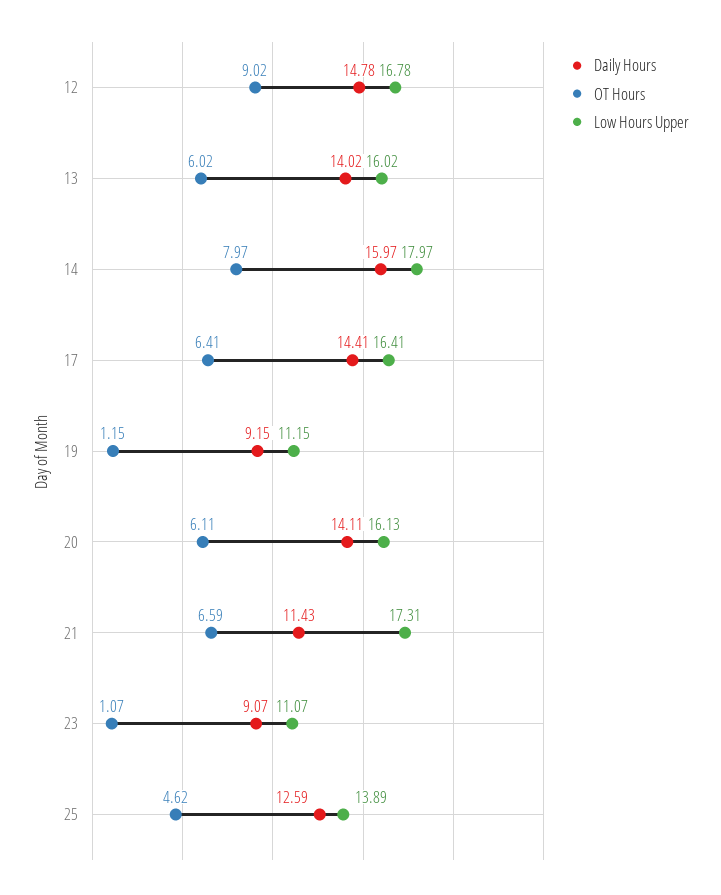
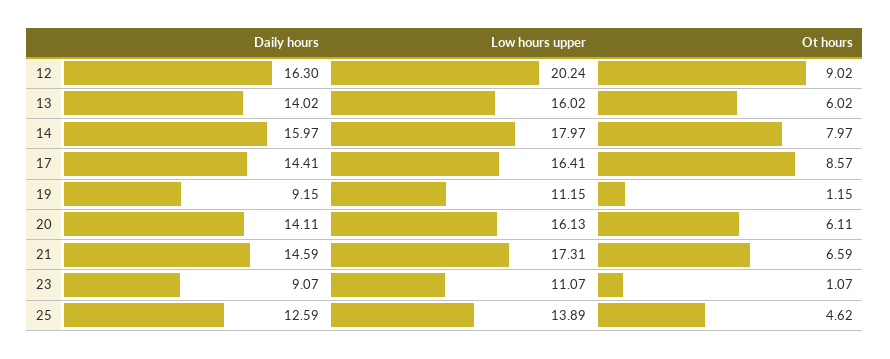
Daily Hours, 12: 14.78 -> 16.3
Low Hours Upper, 12: 16.78 -> 20.24
OT Hours, 17: 6.41 -> 8.57
Daily Hours, 21: 11.43 -> 14.59

